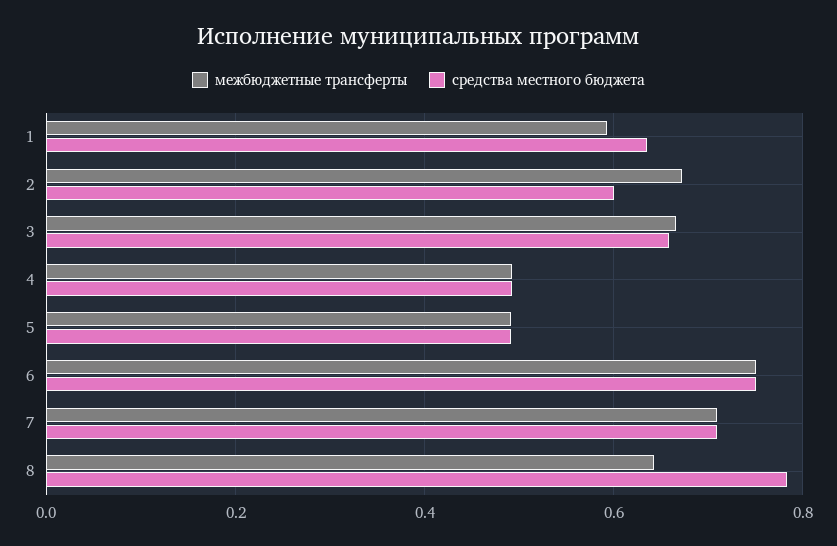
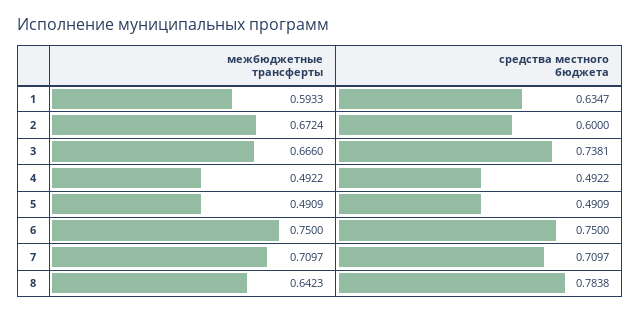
средства местного бюджета, 3: 0.66 -> 0.7381

